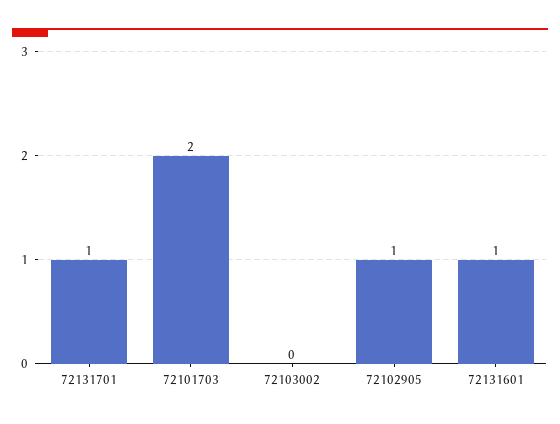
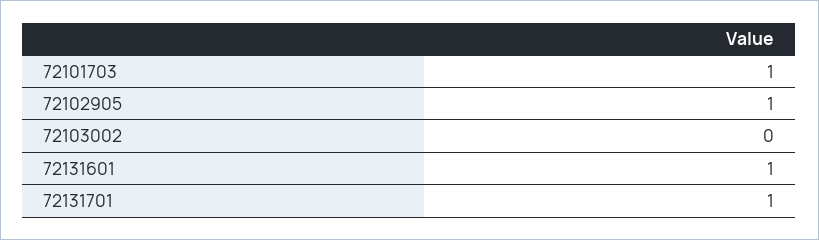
72101703: 2 -> 1

